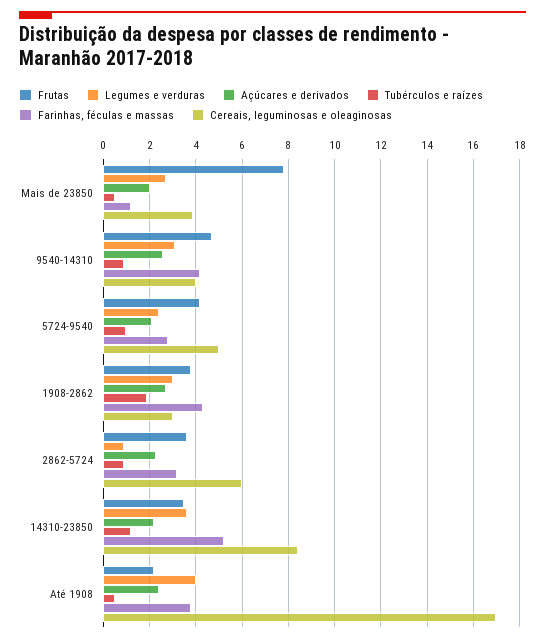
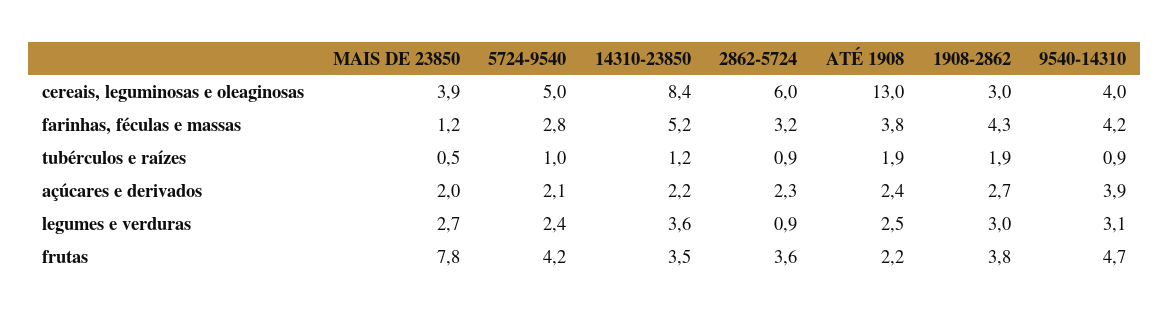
Açúcares e derivados, 9540-14310: 2.5 -> 3.9
Legumes e verduras, Até 1908: 4 -> 2.5
Tubérculos e raízes, Até 1908: 0.5 -> 1.9
Cereais, leguminosas e oleaginosas, Até 1908: 17 -> 13

